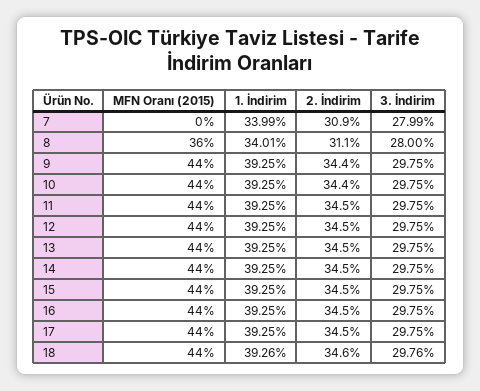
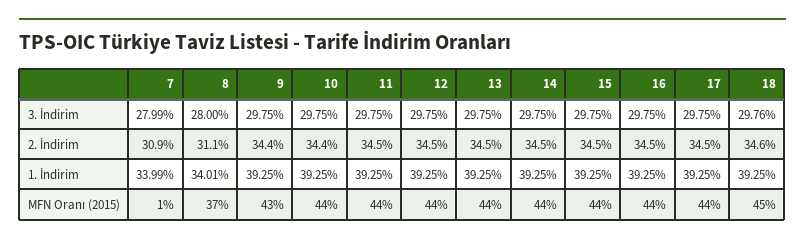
MFN Oranı (2015), 7: 0 -> 1
MFN Oranı (2015), 8: 36 -> 37
MFN Oranı (2015), 9: 44 -> 43
MFN Oranı (2015), 18: 44 -> 45
1. İndirim, 18: 39.26 -> 39.25

